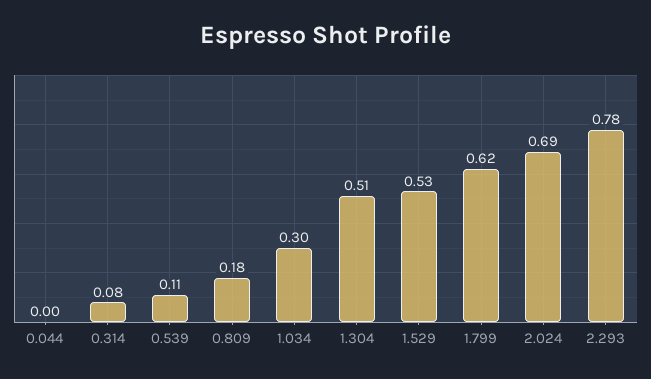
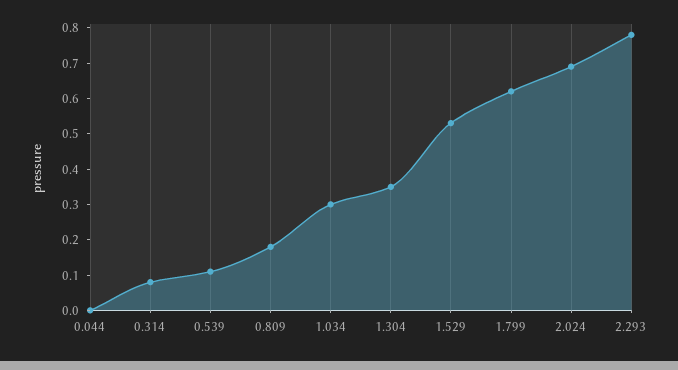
1.304: 0.51 -> 0.35

